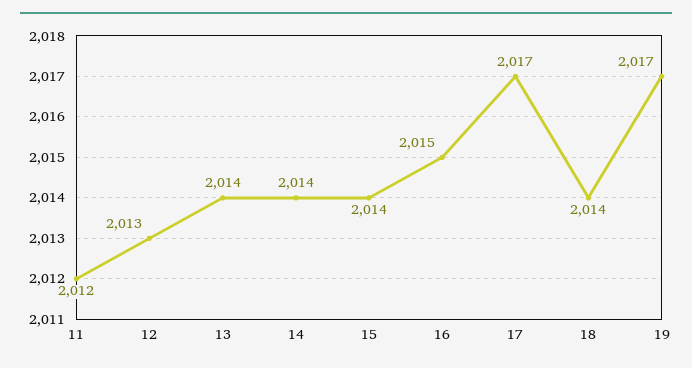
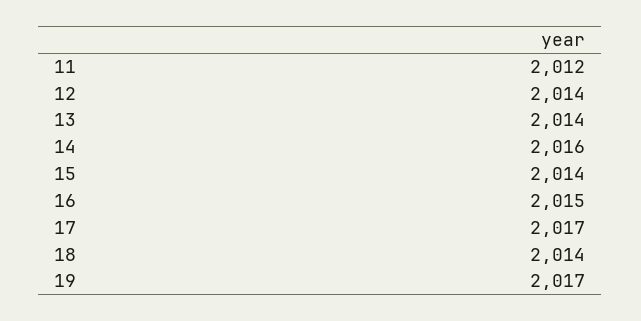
12: 2013 -> 2014
14: 2014 -> 2016

